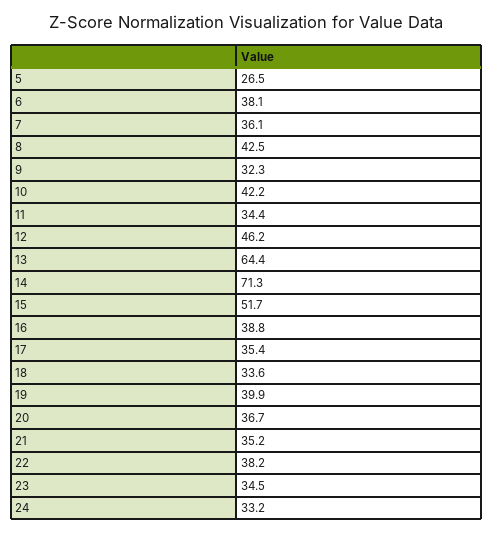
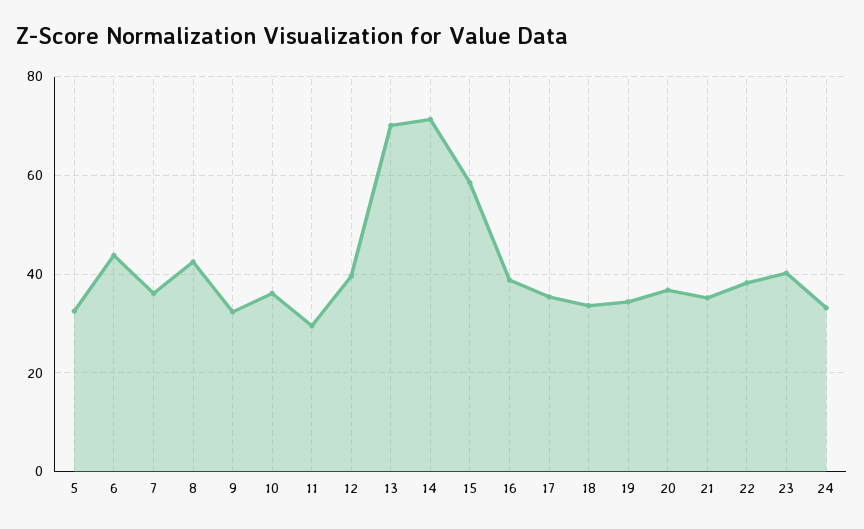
5: 26.5 -> 32
6: 38.1 -> 44
10: 42.2 -> 36
11: 34.4 -> 30
12: 46.2 -> 40
13: 64.4 -> 70
15: 51.7 -> 58
19: 39.9 -> 34
23: 34.5 -> 40

